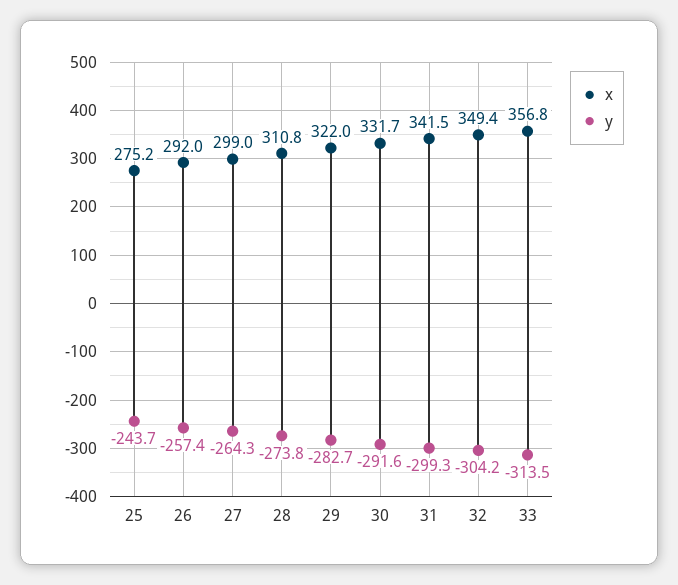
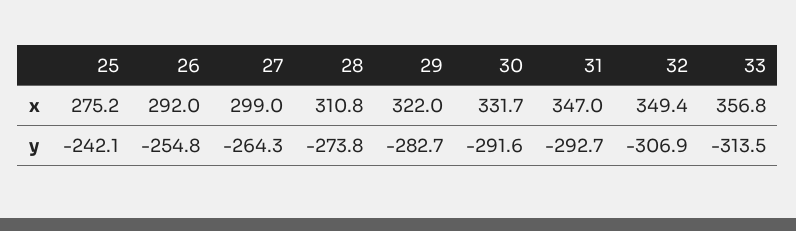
y, 25: -243.7 -> -242.1
y, 26: -257.4 -> -254.8
x, 31: 341.5 -> 347
y, 31: -299.3 -> -292.7
y, 32: -304.2 -> -306.9

